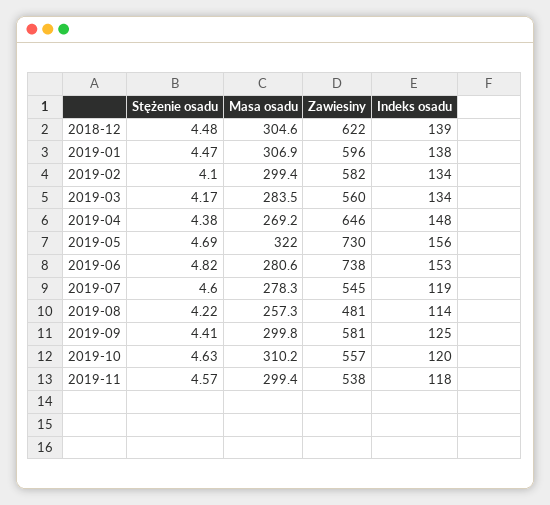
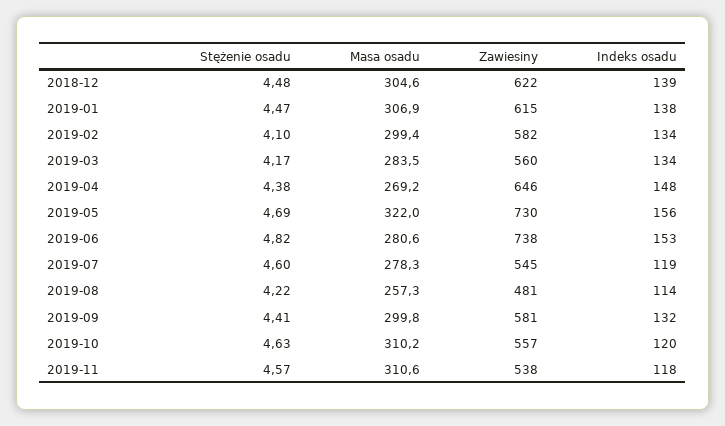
Zawiesiny, 2019-01: 596 -> 615
Indeks osadu, 2019-09: 125 -> 132
Masa osadu, 2019-11: 299.4 -> 310.6

